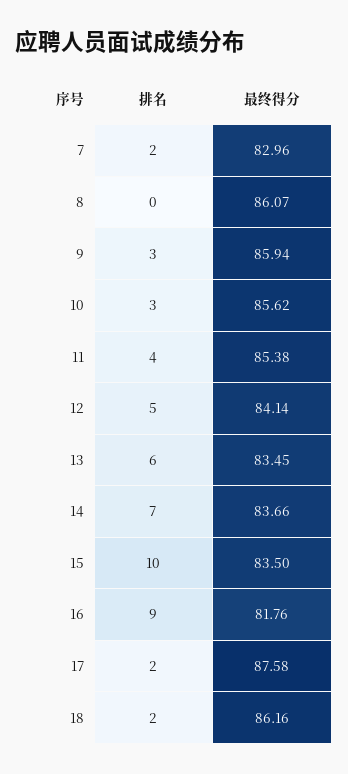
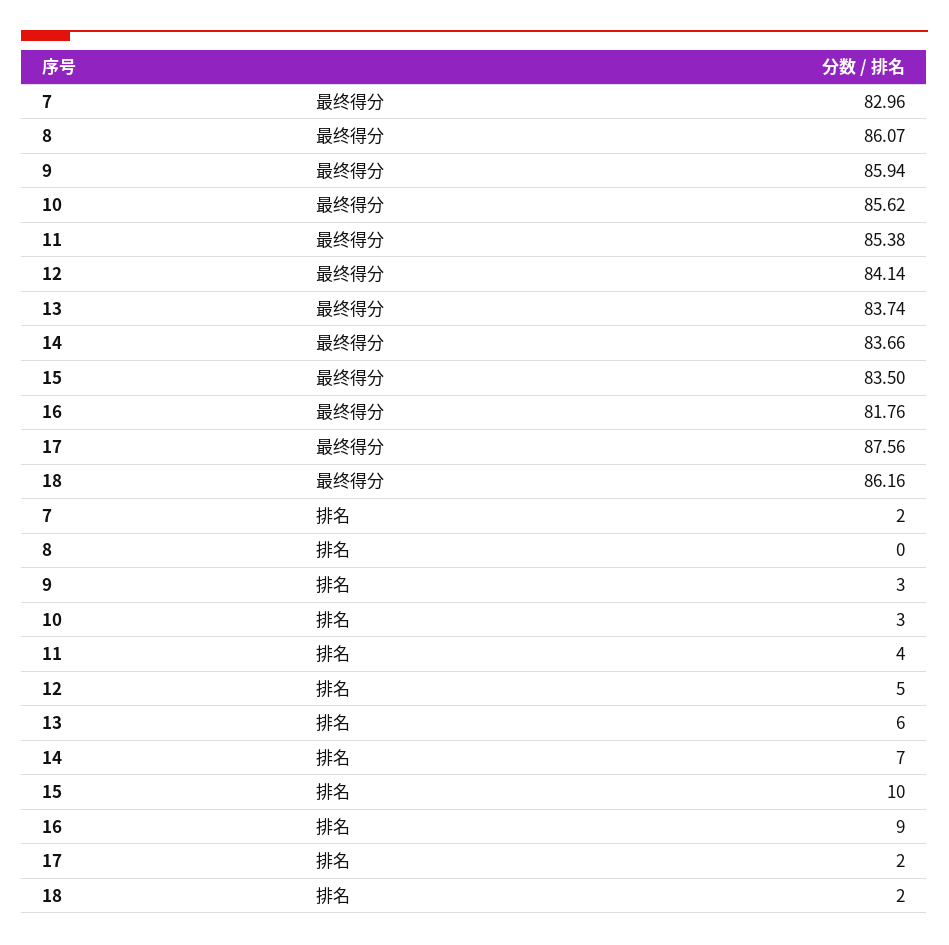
最终得分, 13: 83.45 -> 83.74
最终得分, 17: 87.58 -> 87.56

